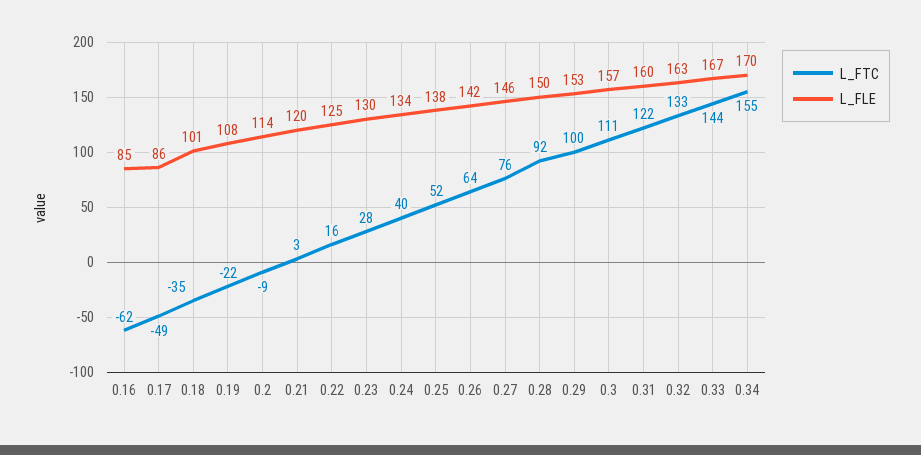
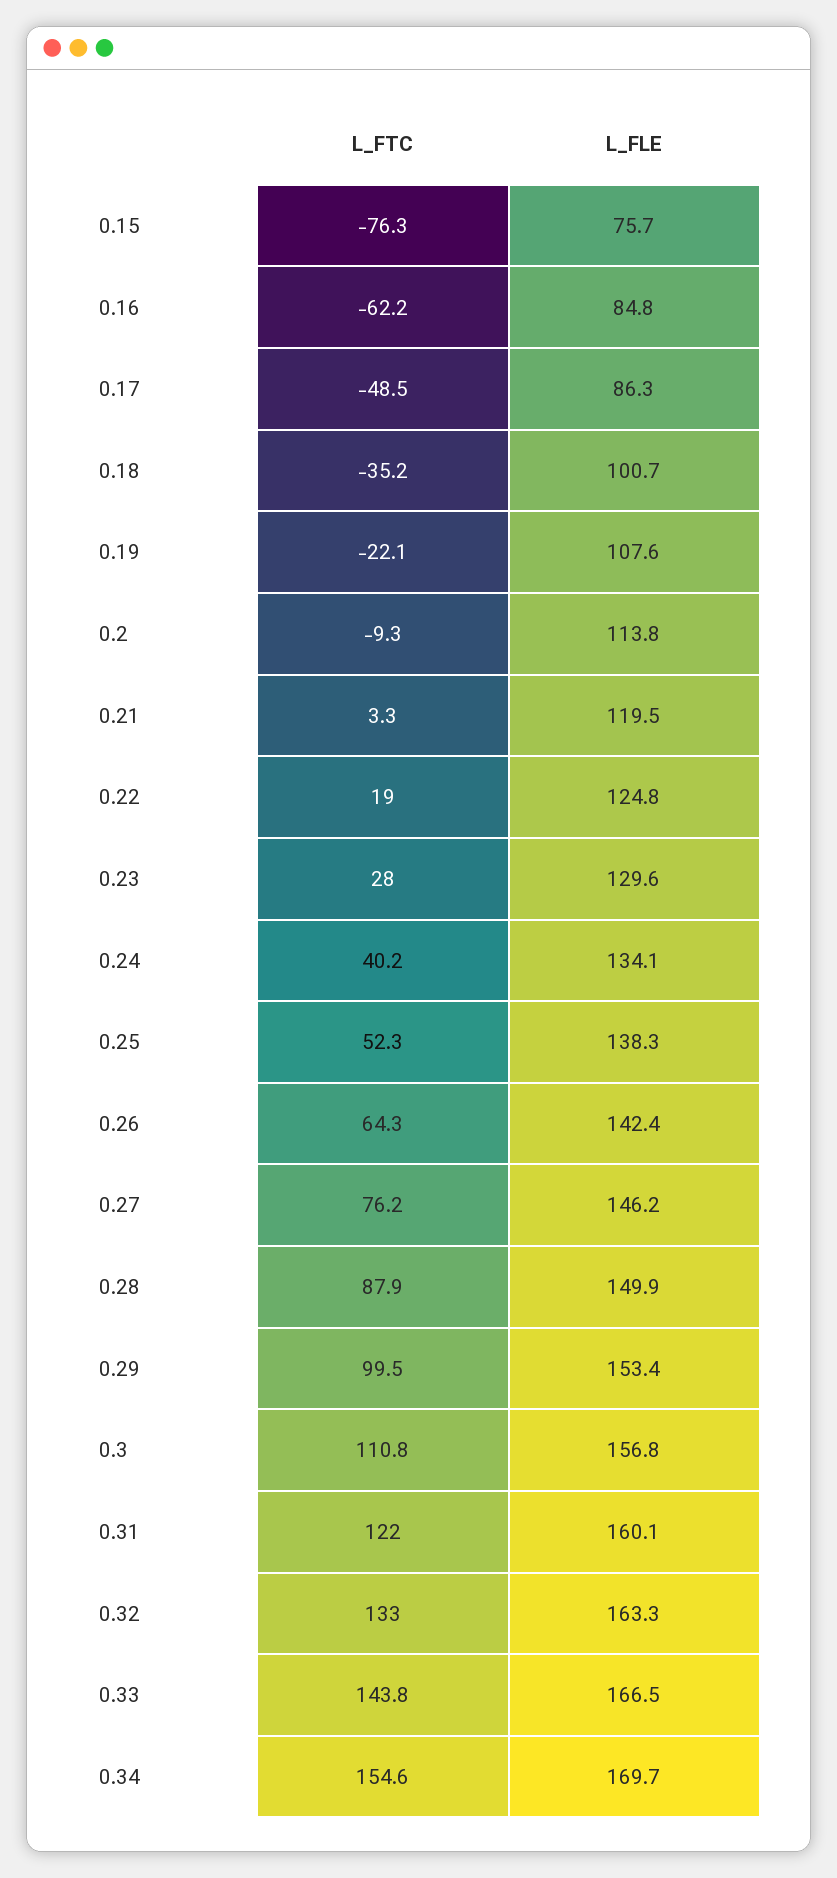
L_FTC, 0.22: 16 -> 19
L_FTC, 0.28: 92 -> 87.9
L_FTC, 0.15: none -> -76.3
L_FLE, 0.15: none -> 75.7

